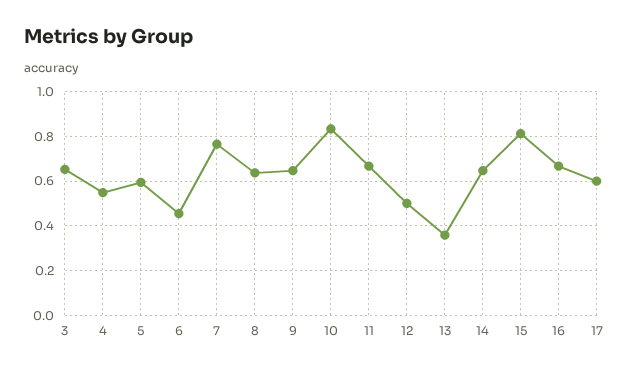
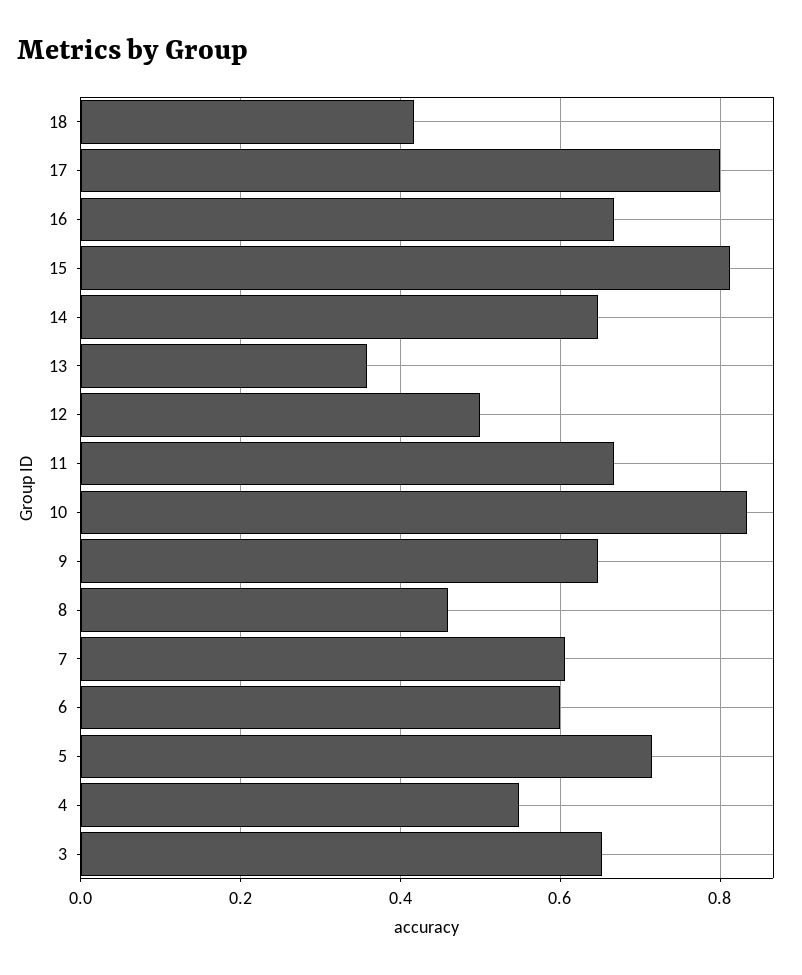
5: 0.6 -> 0.72
6: 0.45 -> 0.6
7: 0.75 -> 0.6
8: 0.65 -> 0.46
17: 0.6 -> 0.8
18: none -> 0.42

